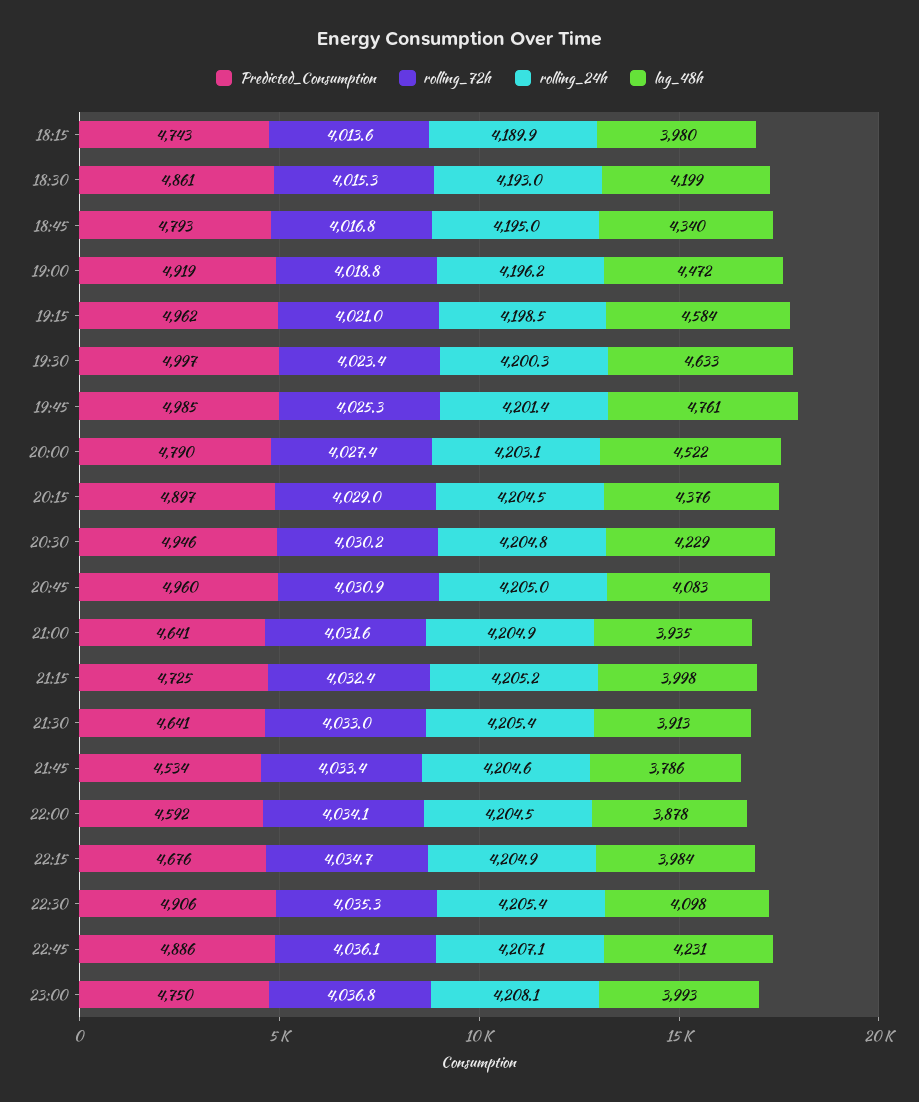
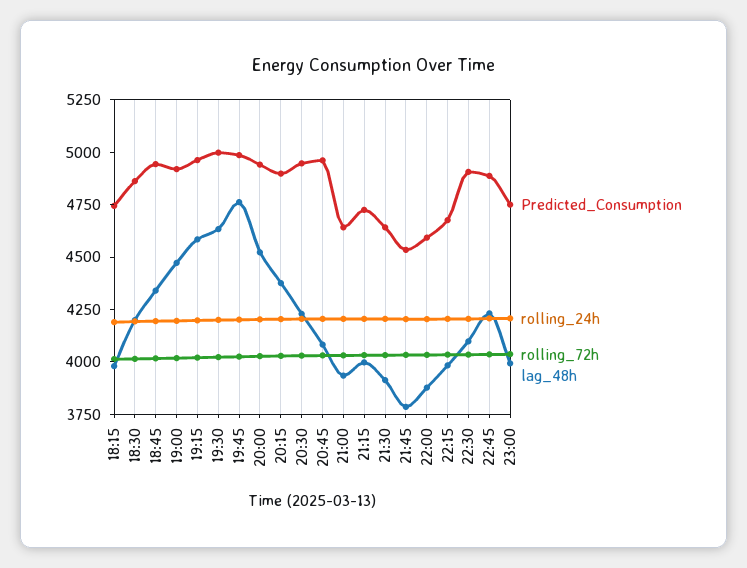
Predicted_Consumption, 18:45: 4793 -> 4950
Predicted_Consumption, 20:00: 4790 -> 4950

